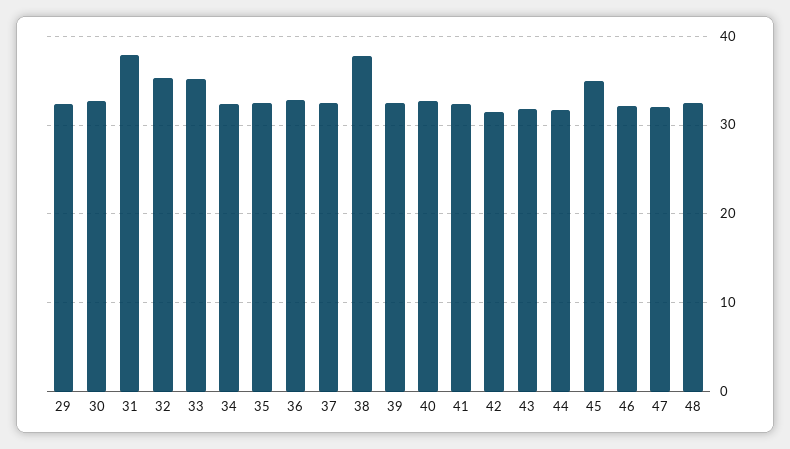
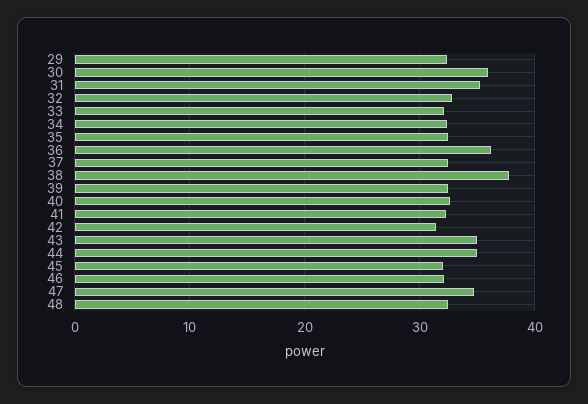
30: 33 -> 36
31: 38 -> 35
32: 35 -> 33
33: 35 -> 32
36: 33 -> 36
43: 32 -> 35
44: 32 -> 35
45: 35 -> 32
47: 32 -> 35

